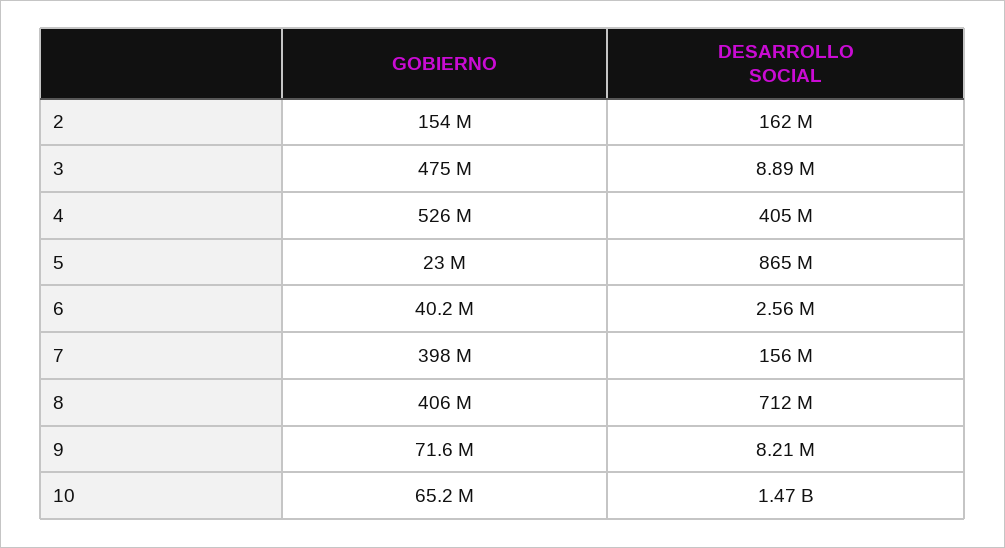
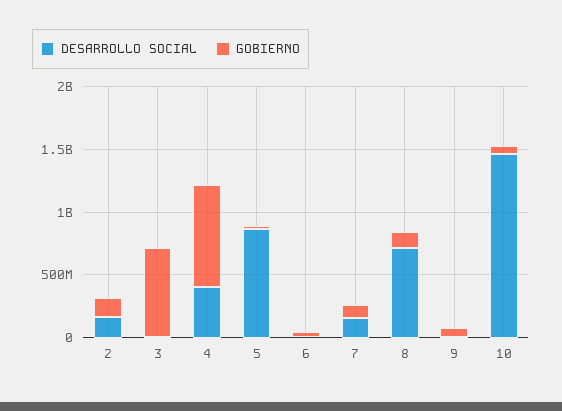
GOBIERNO, 3: 475000000 -> 700000000
GOBIERNO, 4: 526000000 -> 800000000
GOBIERNO, 7: 398000000 -> 100000000
GOBIERNO, 8: 406000000 -> 100000000

